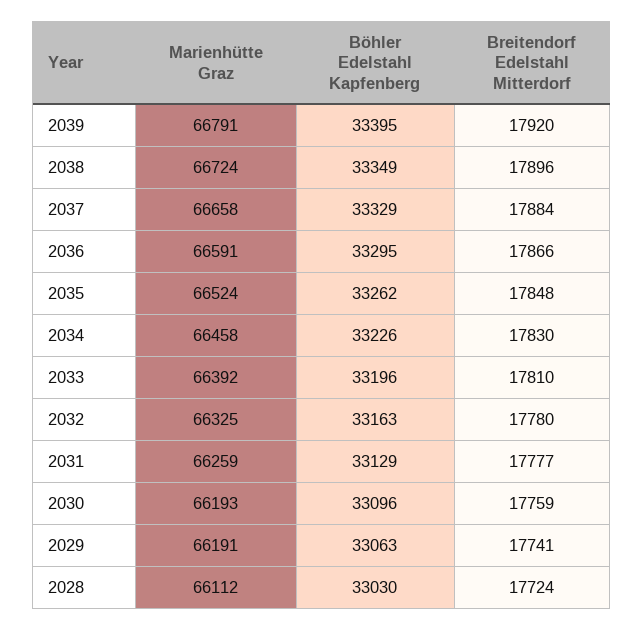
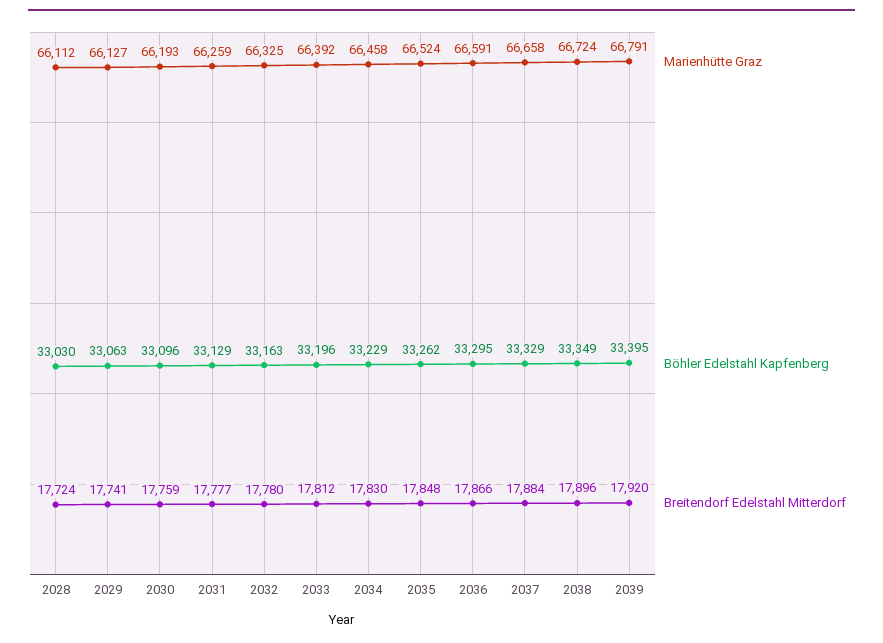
Böhler Edelstahl Kapfenberg, 2034: 33226 -> 33229
Breitendorf Edelstahl Mitterdorf, 2033: 17810 -> 17812
Marienhütte Graz, 2029: 66191 -> 66127

